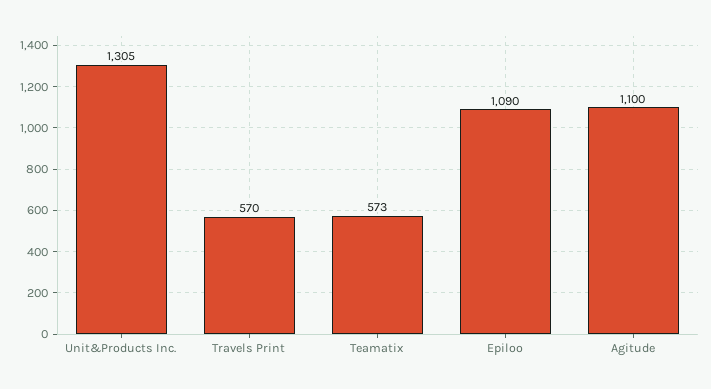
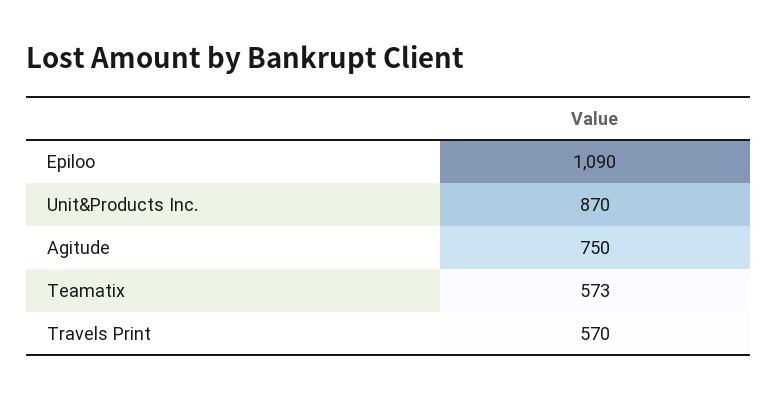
Unit&Products Inc.: 1305 -> 870
Agitude: 1100 -> 750

